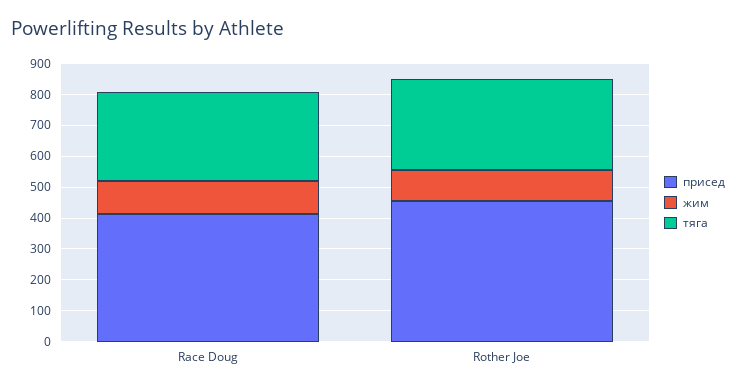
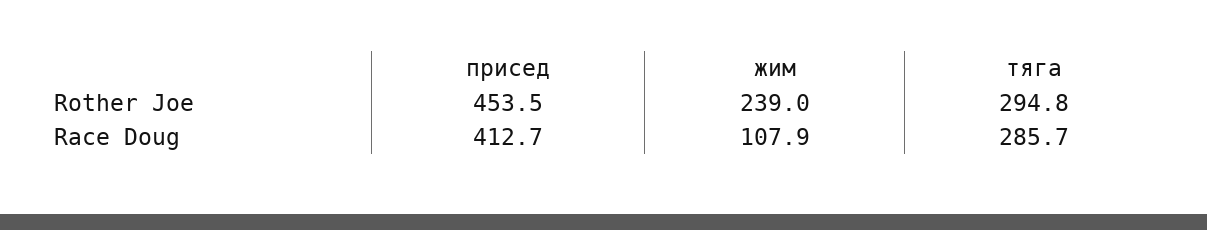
жим, Rother Joe: 100 -> 239

